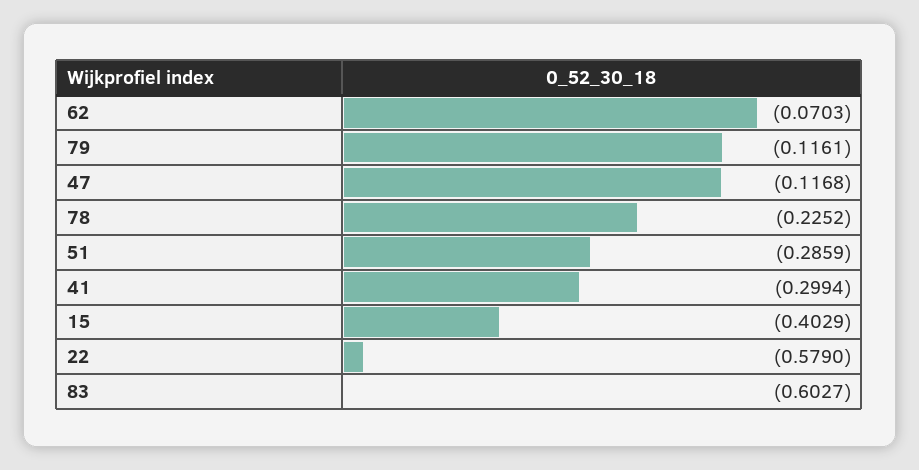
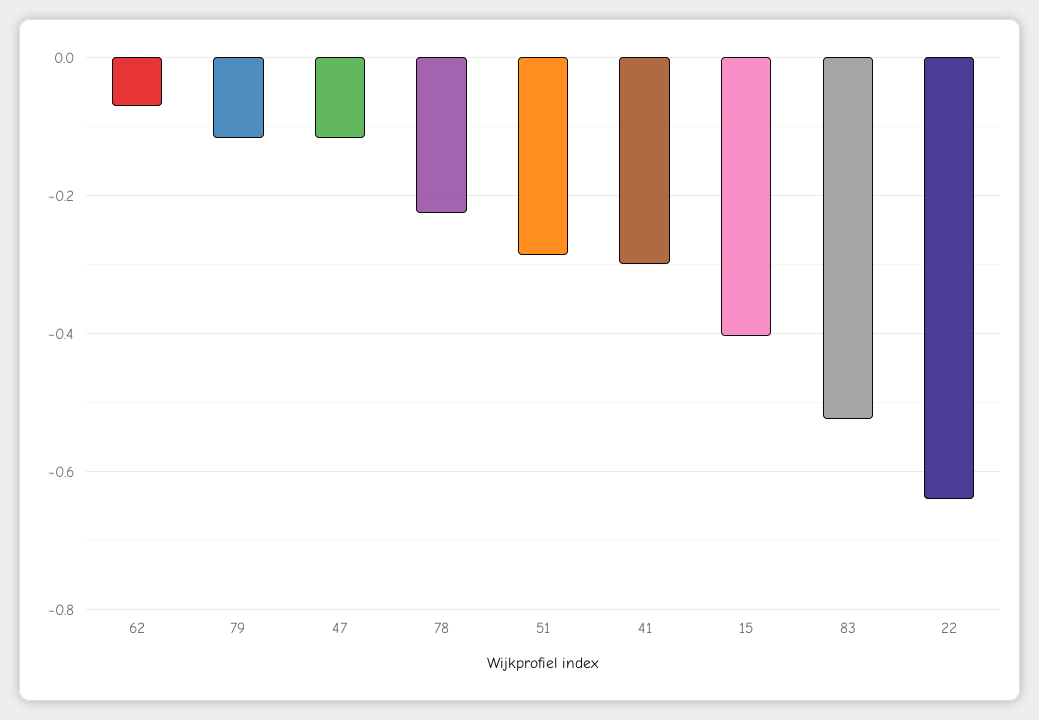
22: -0.579 -> -0.64
83: -0.6027 -> -0.52

